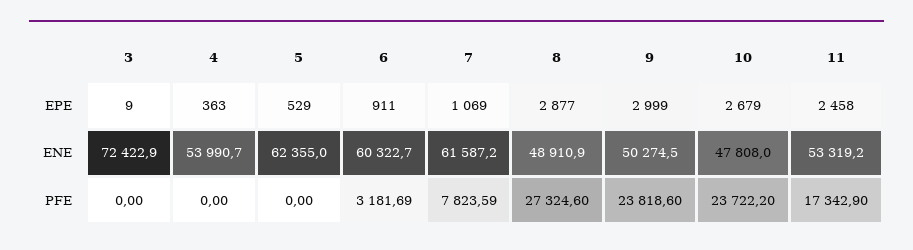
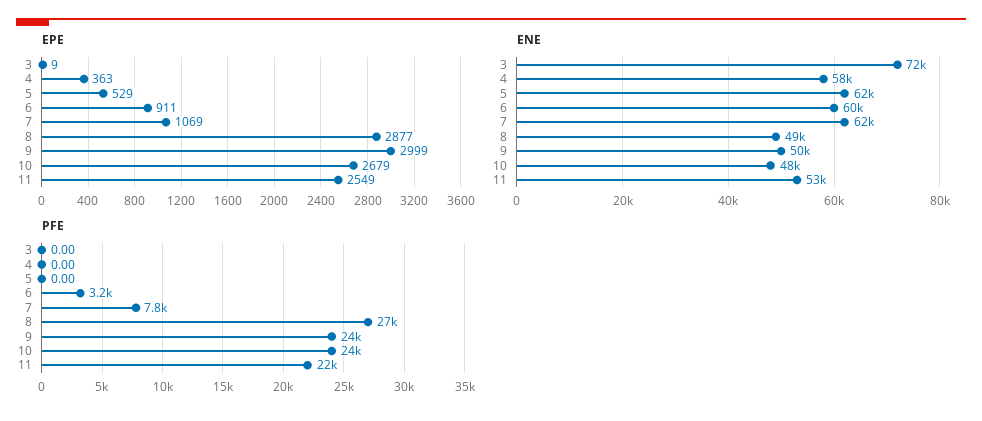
EPE, 11: 2458 -> 2549
ENE, 4: 53990.7 -> 58000
PFE, 11: 17342.9 -> 22000

